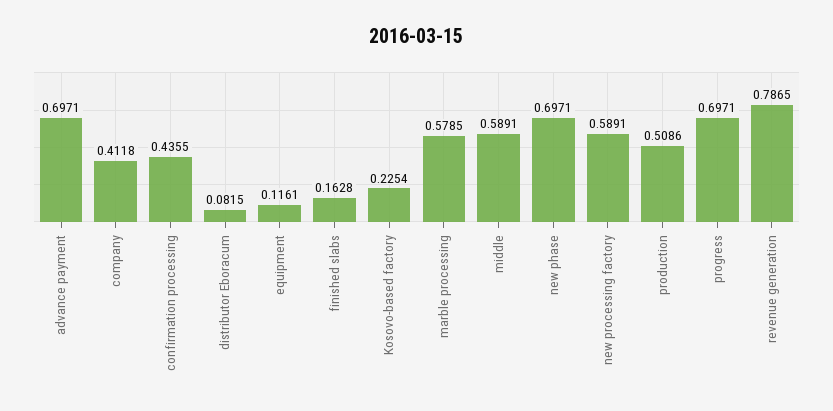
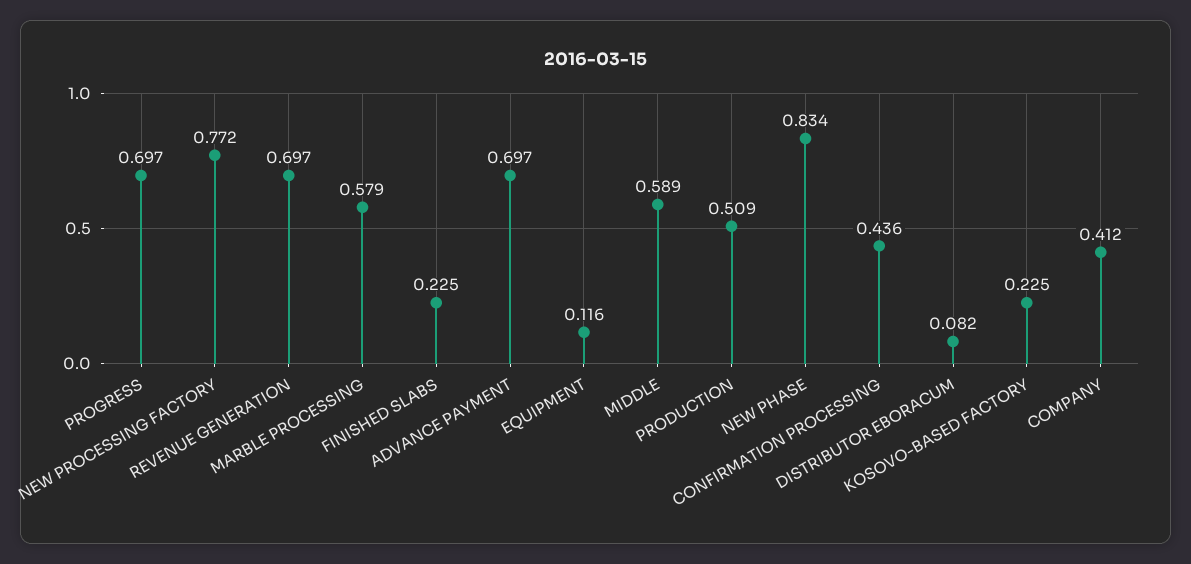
finished slabs: 0.1628 -> 0.225
new phase: 0.6971 -> 0.834
new processing factory: 0.5891 -> 0.772
revenue generation: 0.7865 -> 0.697

